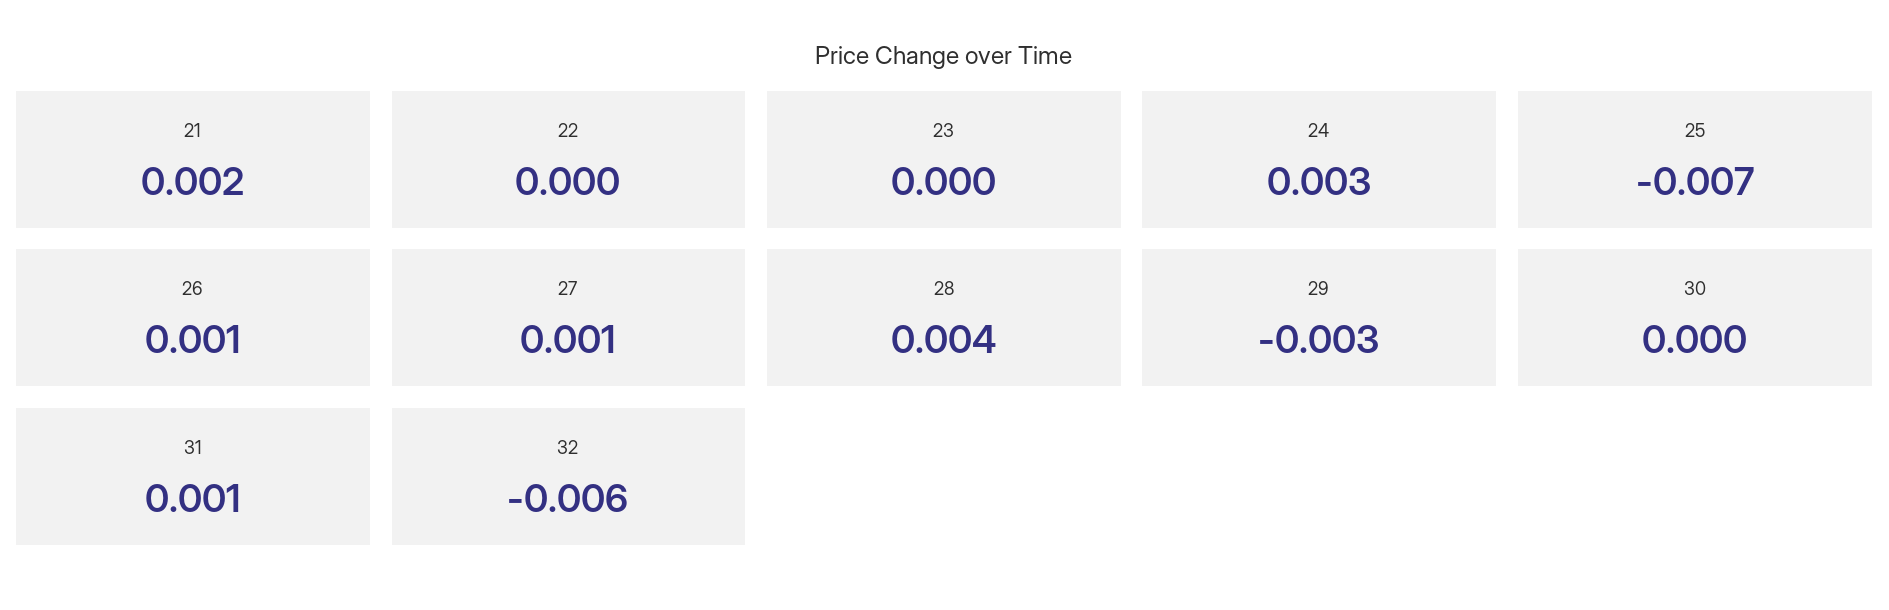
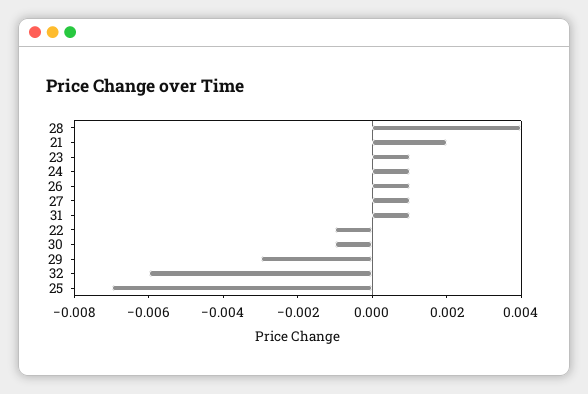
22: 0 -> -0.001
23: 0 -> 0.001
24: 0.003 -> 0.001
30: 0 -> -0.001

